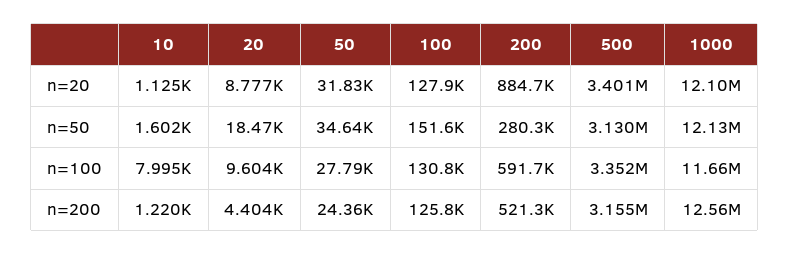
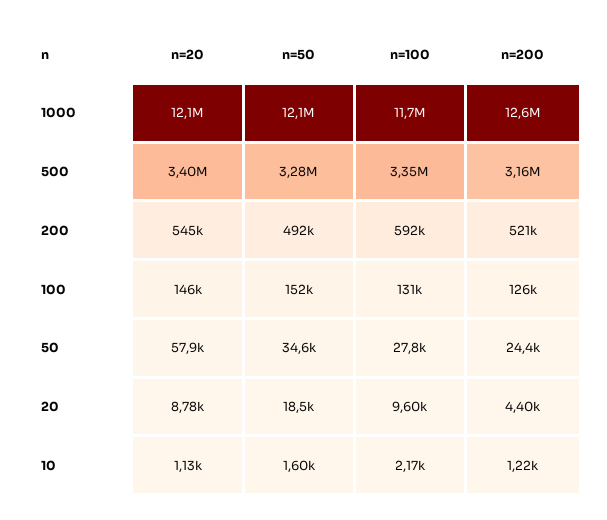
50, n=20: 31830 -> 57900
100, n=20: 127900 -> 146000
200, n=20: 884700 -> 545000
200, n=50: 280300 -> 492000
500, n=50: 3130000 -> 3280000
10, n=100: 7995 -> 2170

